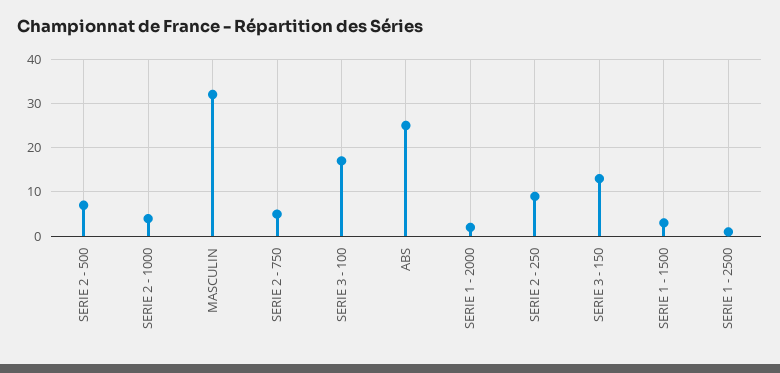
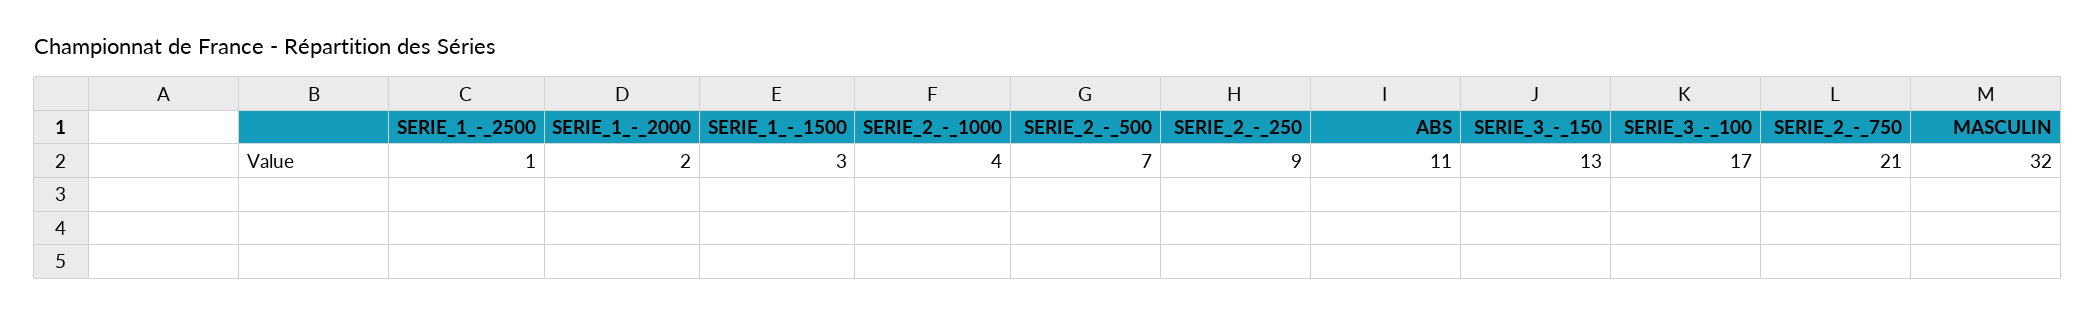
SERIE 2 - 750: 5 -> 21
ABS: 25 -> 11

